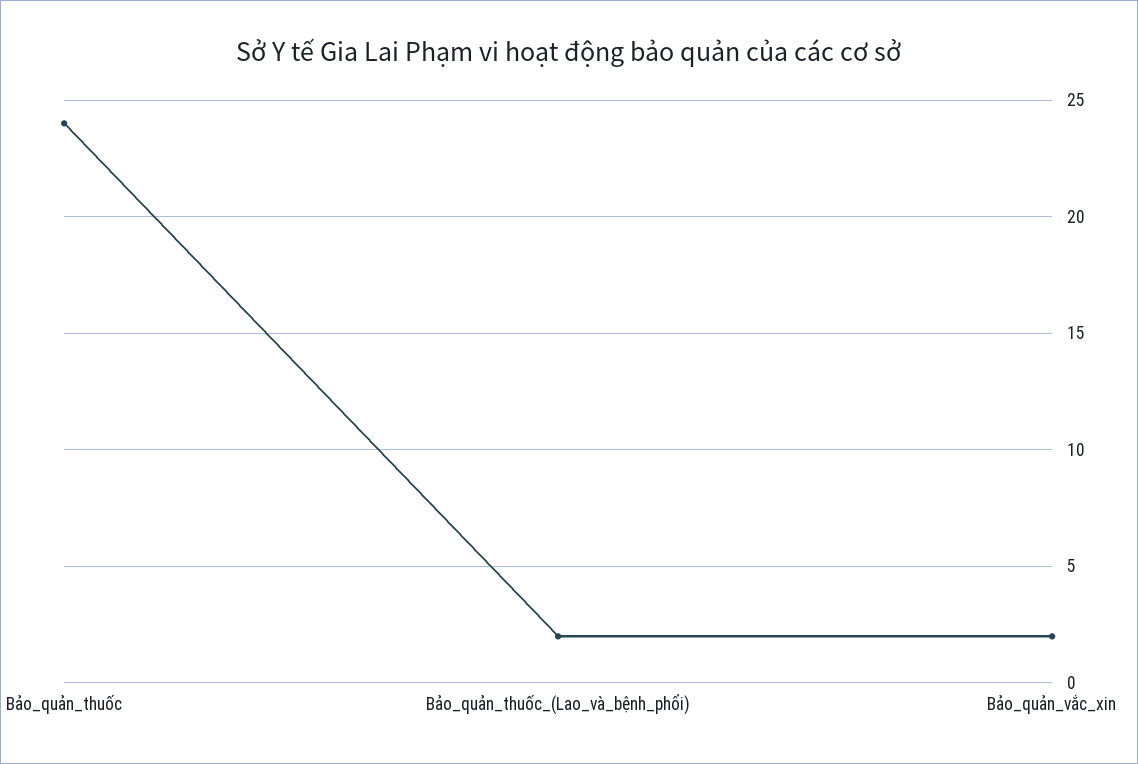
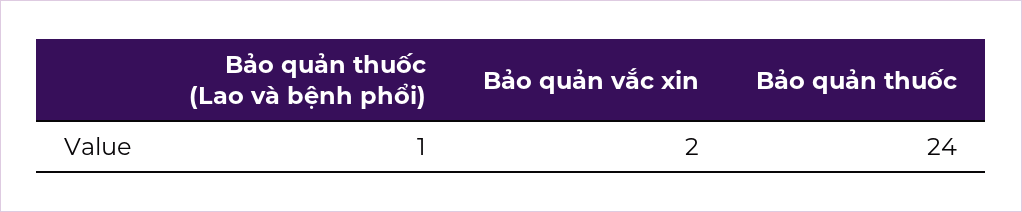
Bảo_quản_thuốc_(Lao_và_bệnh_phổi): 2 -> 1

